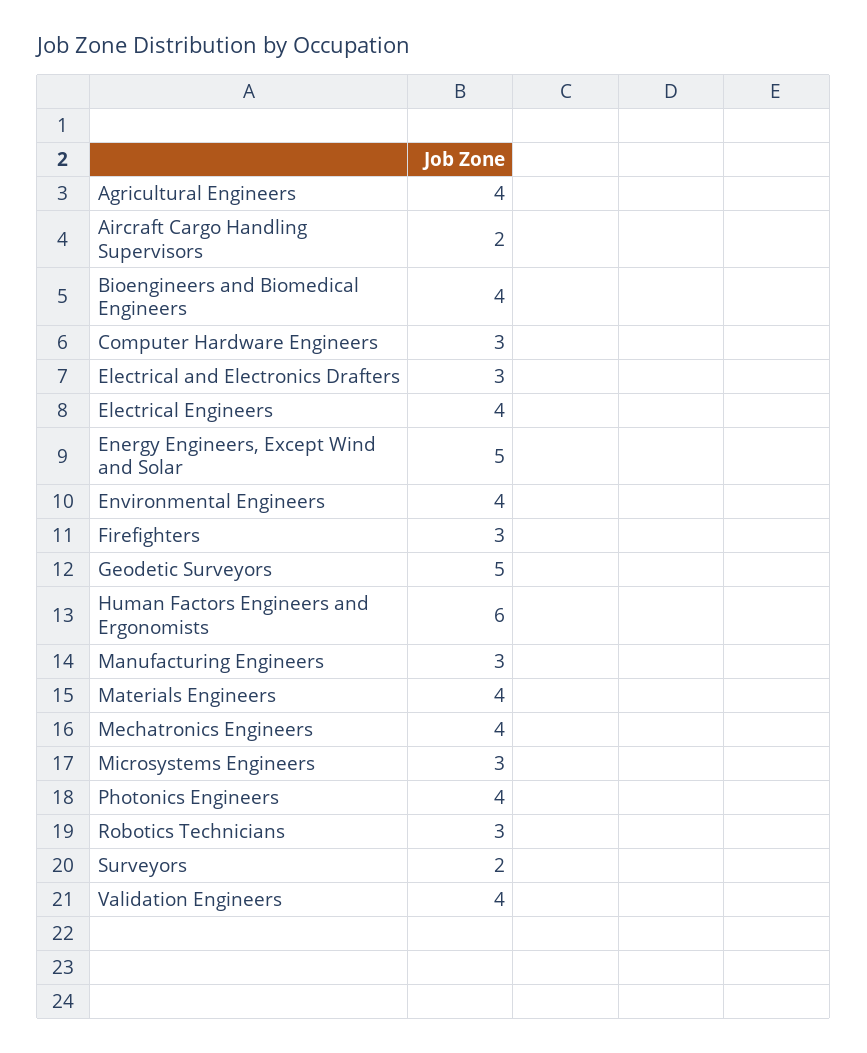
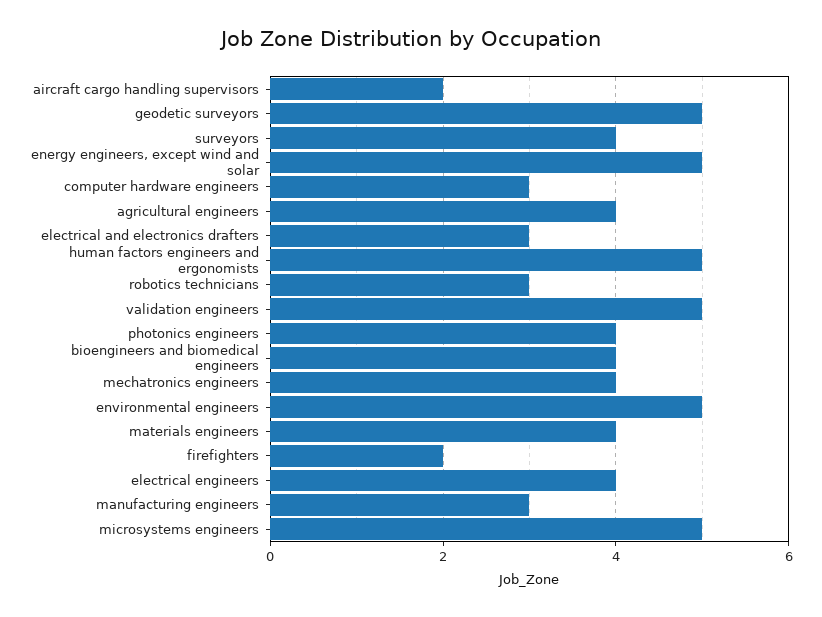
Environmental Engineers: 4 -> 5
Firefighters: 3 -> 2
Human Factors Engineers and Ergonomists: 6 -> 5
Microsystems Engineers: 3 -> 5
Surveyors: 2 -> 4
Validation Engineers: 4 -> 5

